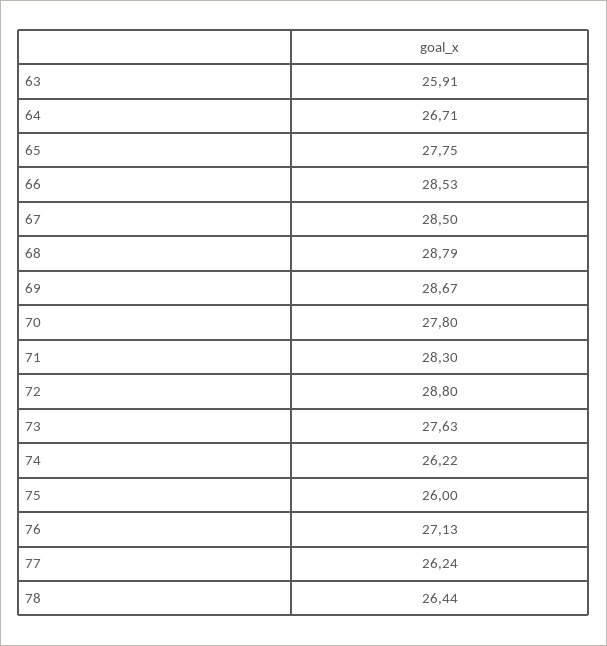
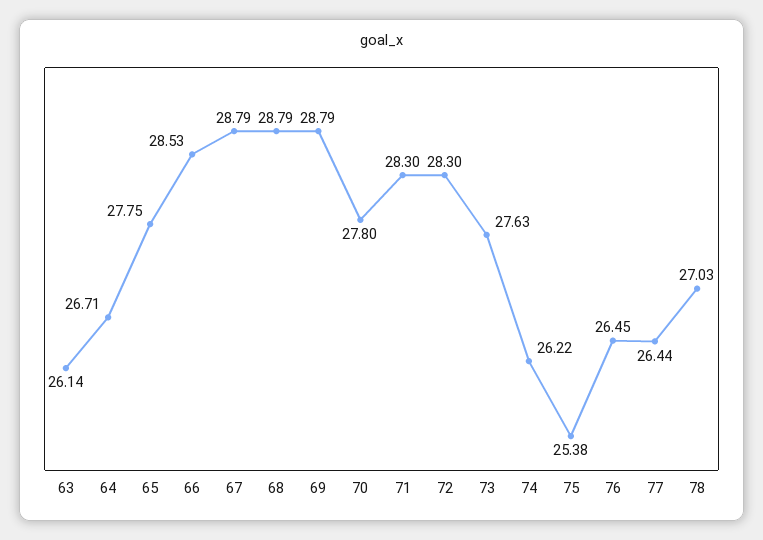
63: 25.91 -> 26.14
67: 28.5 -> 28.79
69: 28.67 -> 28.79
72: 28.8 -> 28.3
75: 26 -> 25.38
76: 27.13 -> 26.45
77: 26.24 -> 26.44
78: 26.44 -> 27.03

